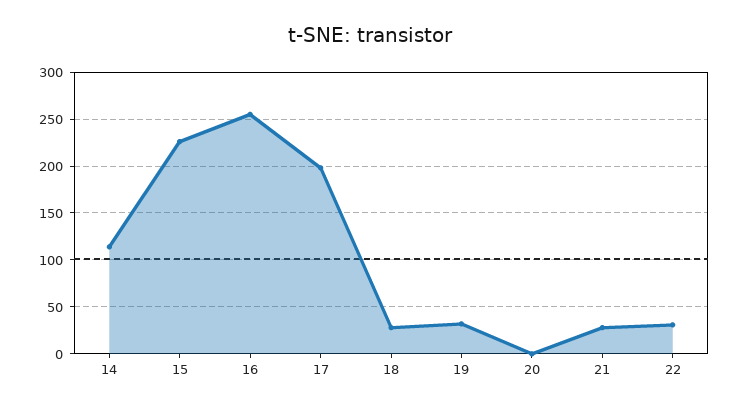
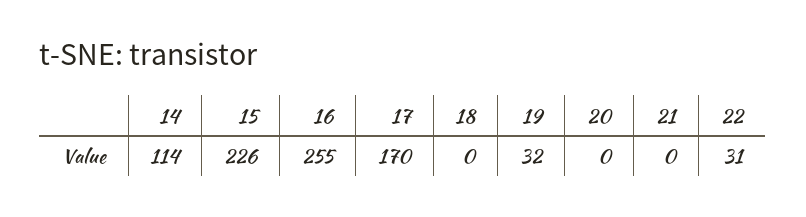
17: 200 -> 170
18: 30 -> 0
21: 30 -> 0

